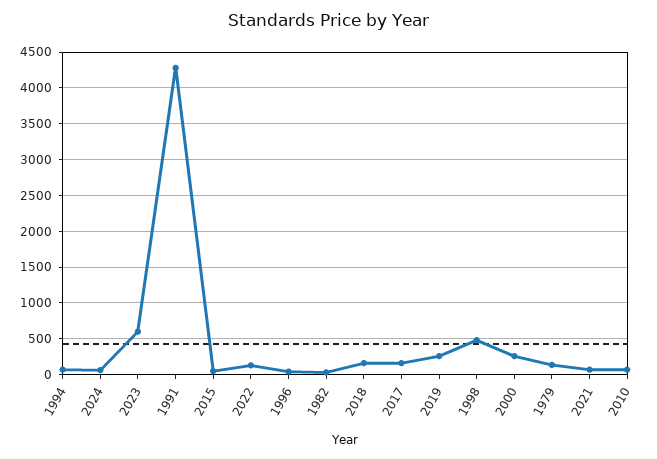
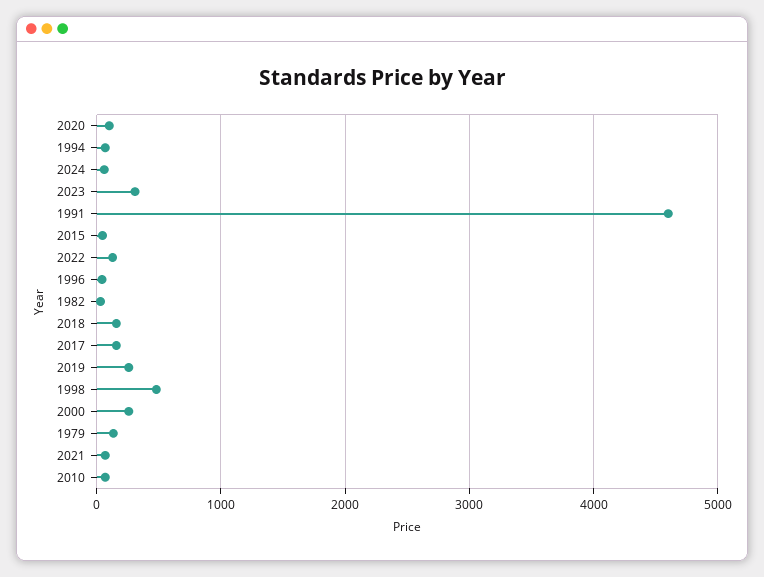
2023: 600 -> 300
1991: 4300 -> 4600
2020: none -> 100

